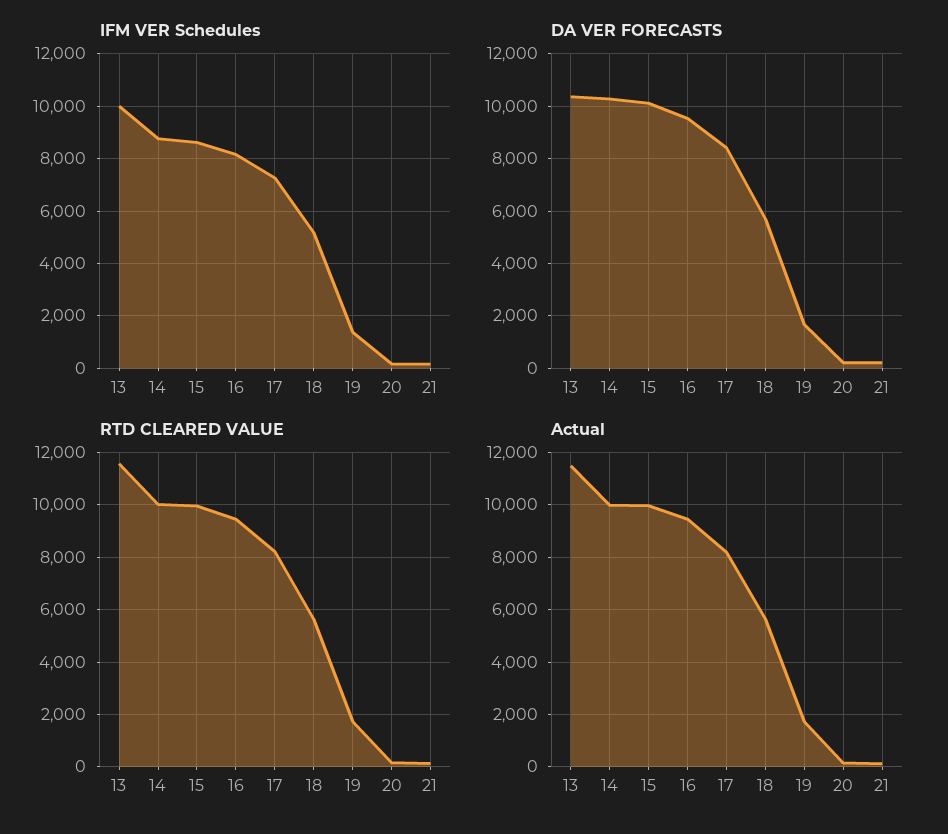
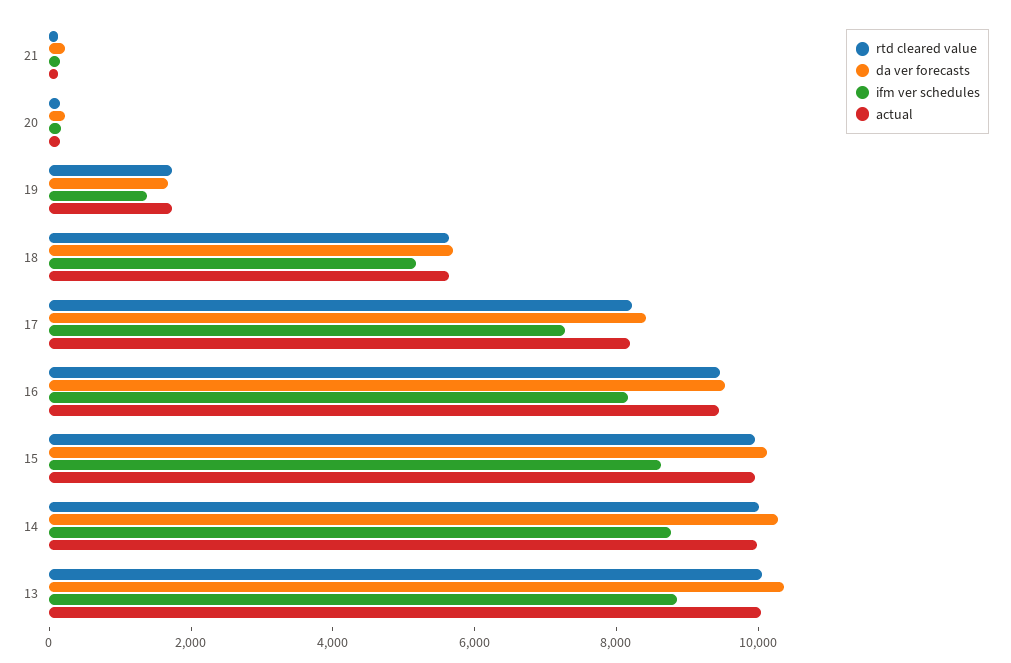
IFM VER Schedules, 13: 10000 -> 9000
RTD CLEARED VALUE, 13: 11500 -> 10000
Actual, 13: 11500 -> 10000

